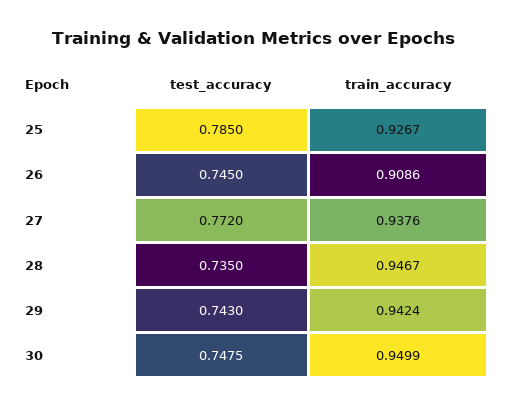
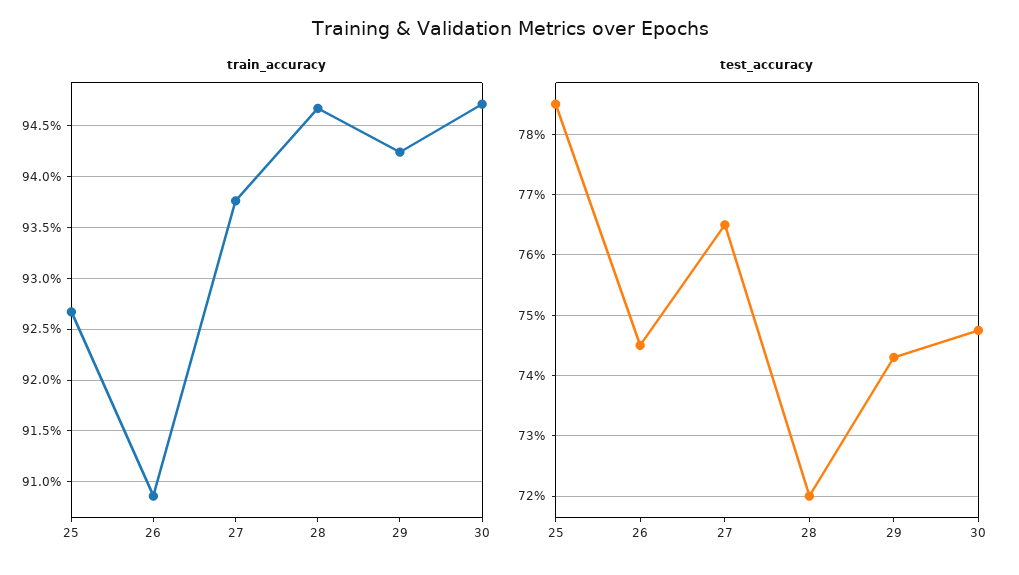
test_accuracy, 27: 0.772 -> 0.765
test_accuracy, 28: 0.735 -> 0.72
train_accuracy, 30: 0.9499 -> 0.947

